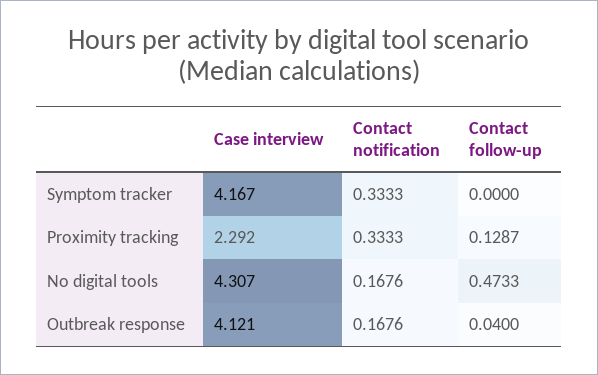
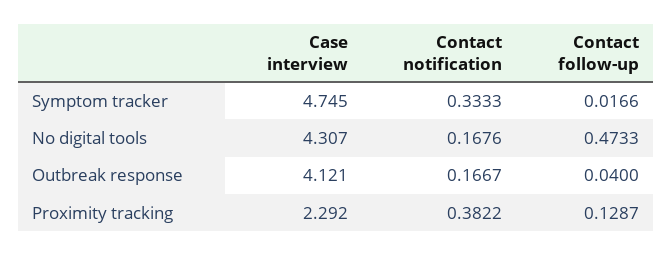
Case interview, Symptom tracker: 4.167 -> 4.745
Contact follow-up, Symptom tracker: 0 -> 0.0166
Contact notification, Proximity tracking: 0.3333 -> 0.3822
Contact notification, Outbreak response: 0.1676 -> 0.1667

